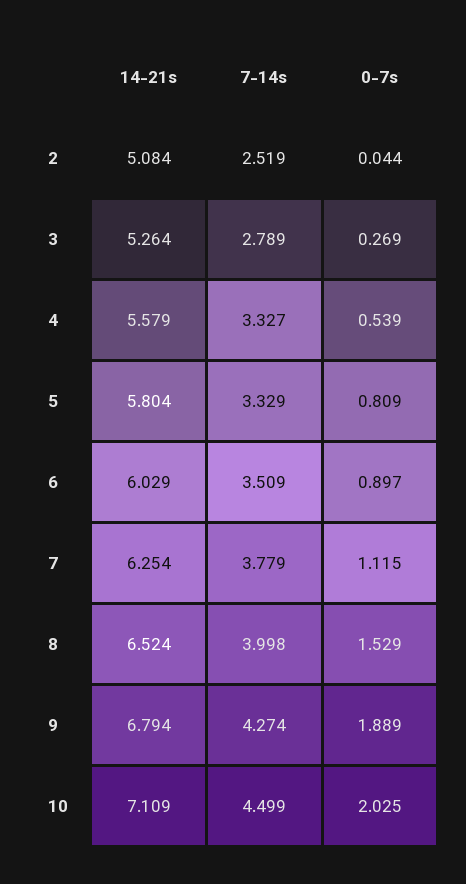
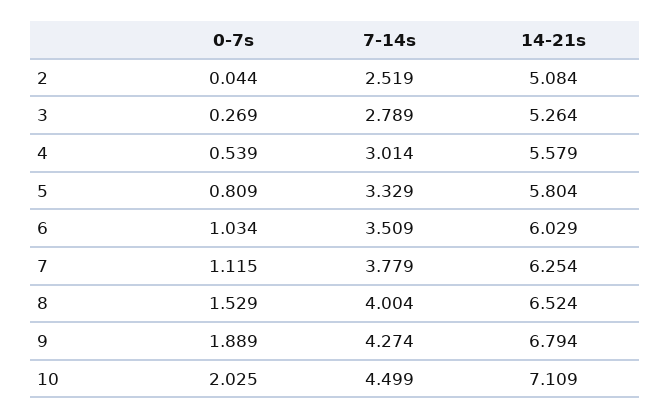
7-14s, 4: 3.327 -> 3.014
0-7s, 6: 0.897 -> 1.034
7-14s, 8: 3.998 -> 4.004

